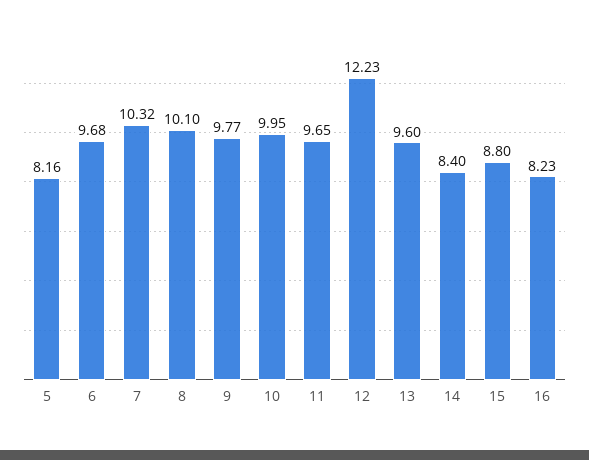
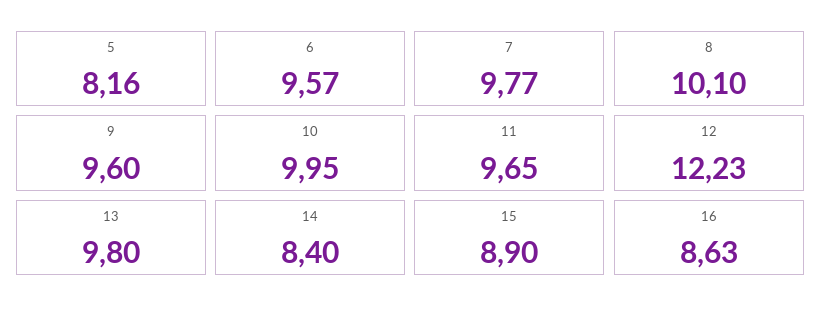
6: 9.68 -> 9.57
7: 10.32 -> 9.77
9: 9.77 -> 9.6
13: 9.6 -> 9.8
15: 8.8 -> 8.9
16: 8.23 -> 8.63

